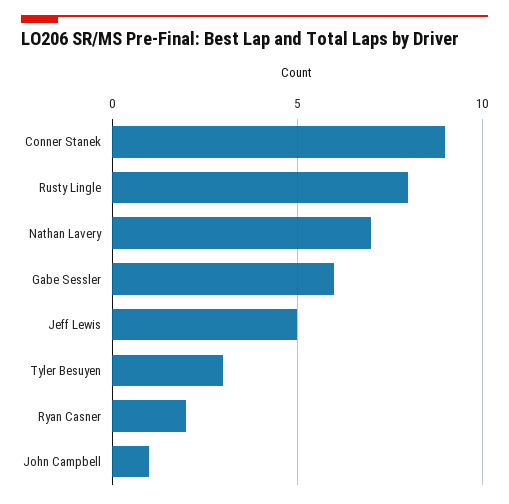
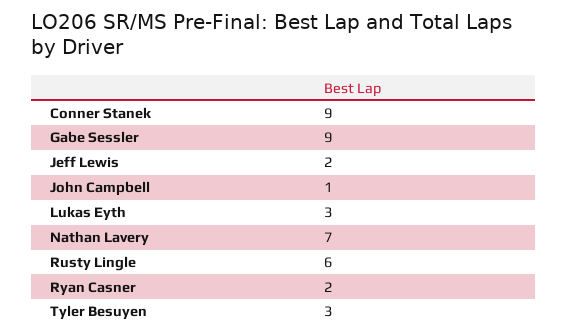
Rusty Lingle: 8 -> 6
Gabe Sessler: 6 -> 9
Jeff Lewis: 5 -> 2
Lukas Eyth: none -> 3

